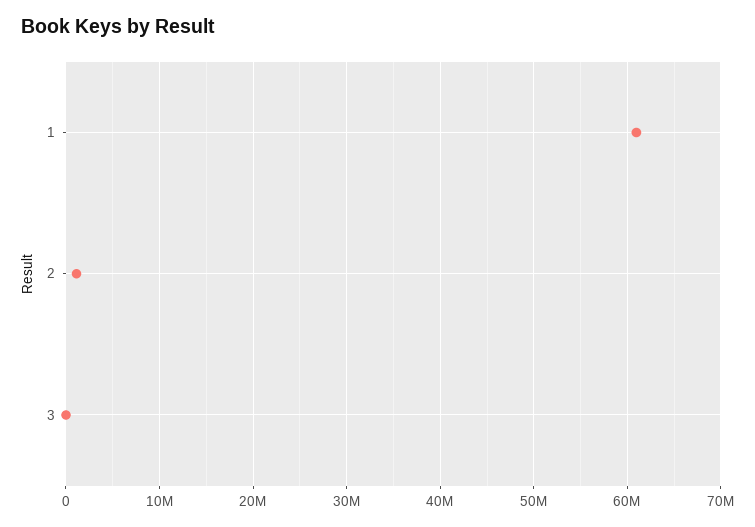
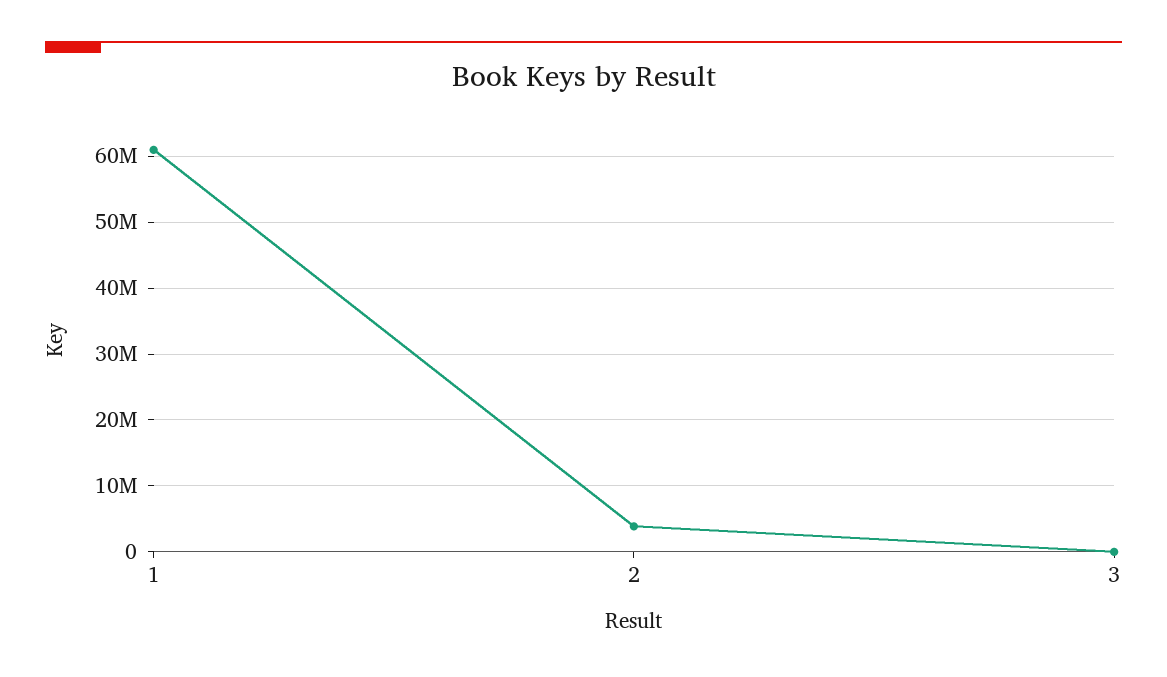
2: 1000000 -> 4000000

